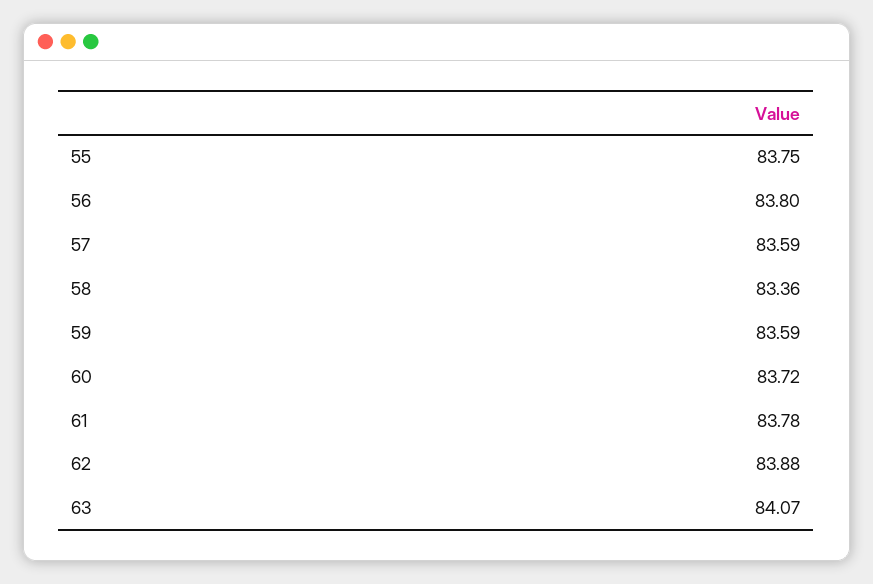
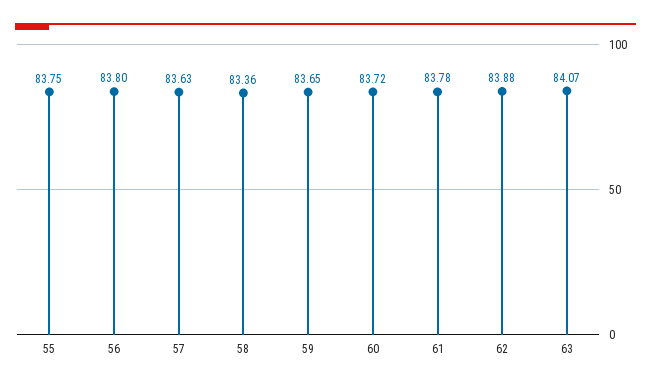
57: 83.59 -> 83.63
59: 83.59 -> 83.65

